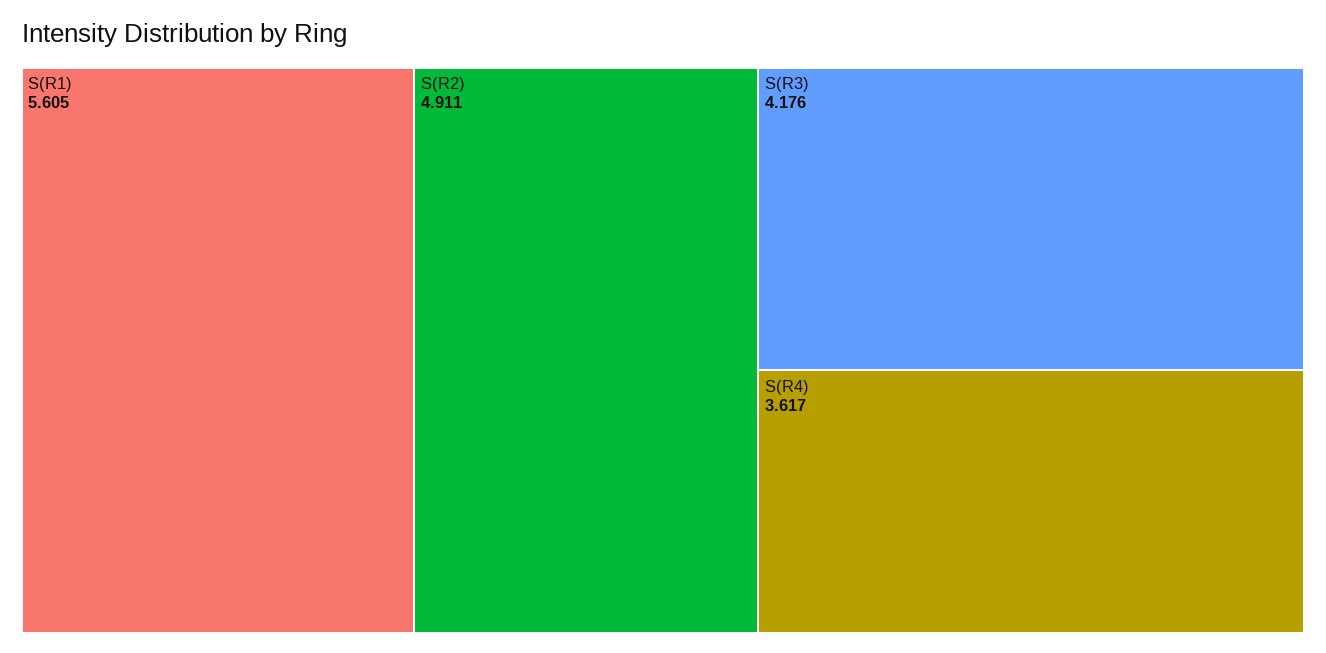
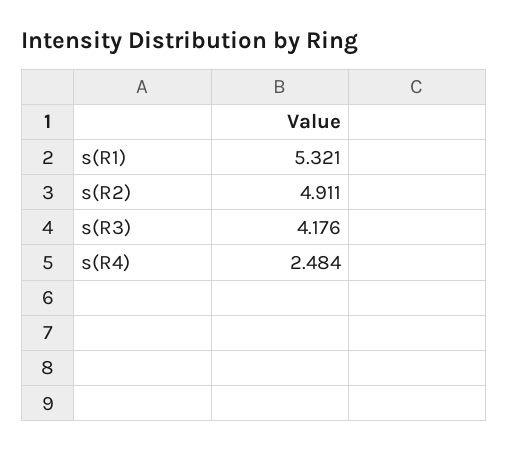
S(R1): 5.605 -> 5.321
S(R4): 3.617 -> 2.484

